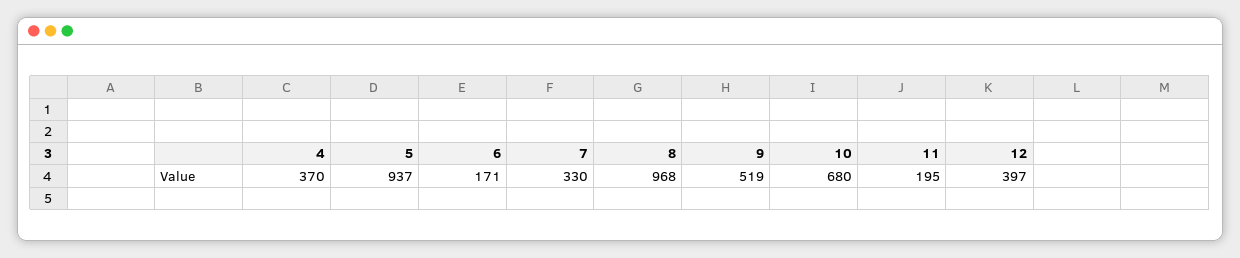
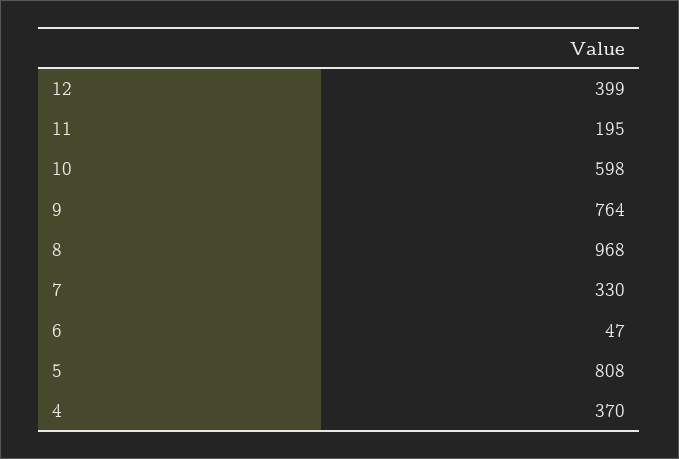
5: 937 -> 808
6: 171 -> 47
9: 519 -> 764
10: 680 -> 598
12: 397 -> 399

